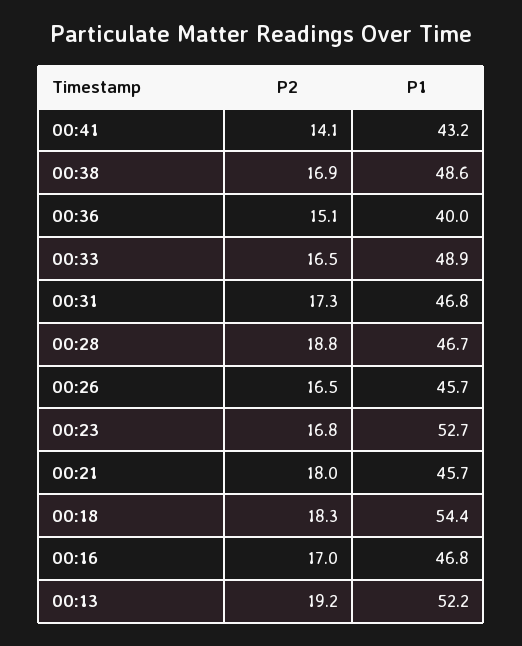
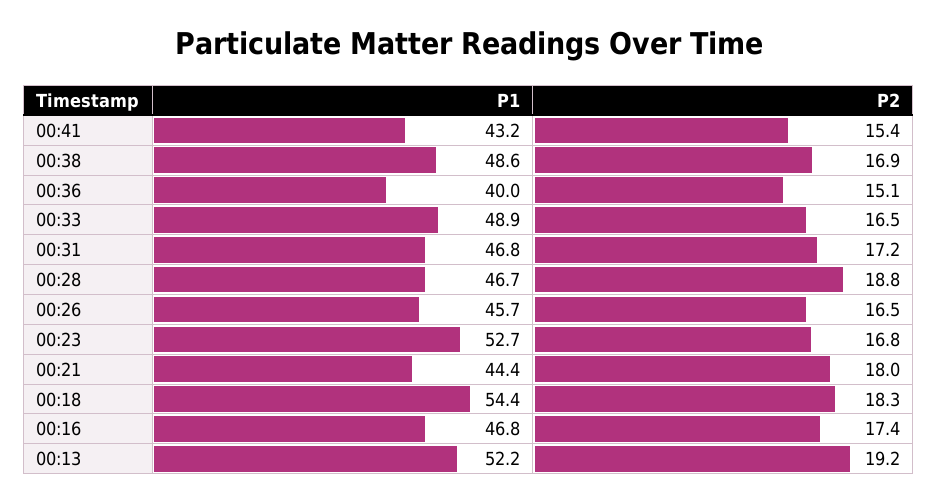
P2, 00:41: 14.1 -> 15.4
P2, 00:31: 17.3 -> 17.2
P1, 00:21: 45.7 -> 44.4
P2, 00:16: 17 -> 17.4

